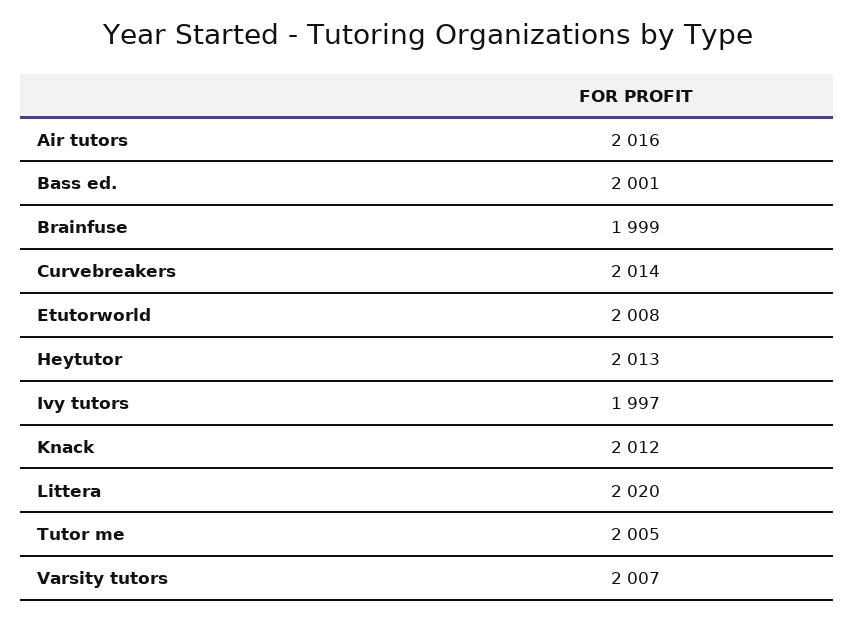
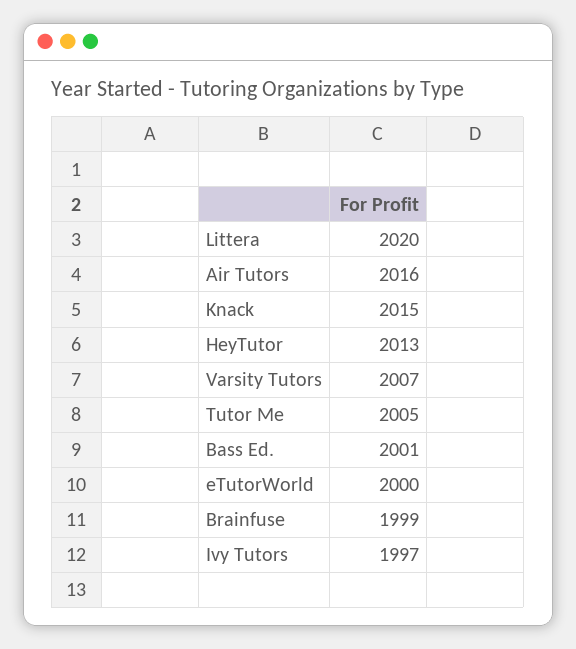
Curvebreakers: 2014 -> none
Etutorworld: 2008 -> 2000
Knack: 2012 -> 2015

